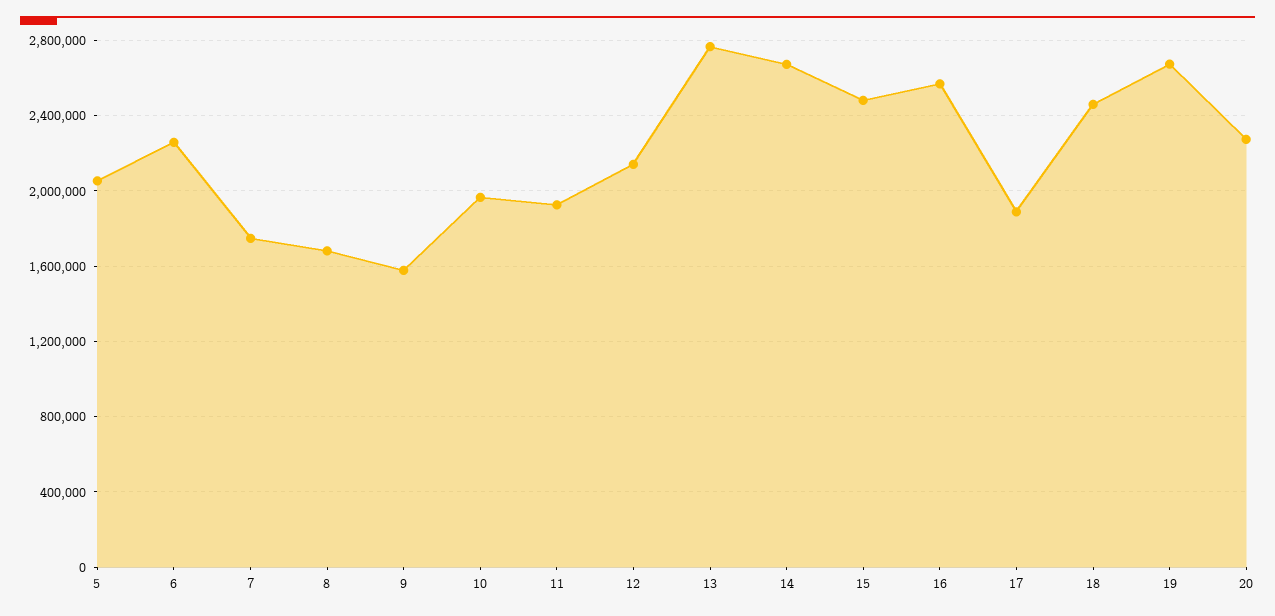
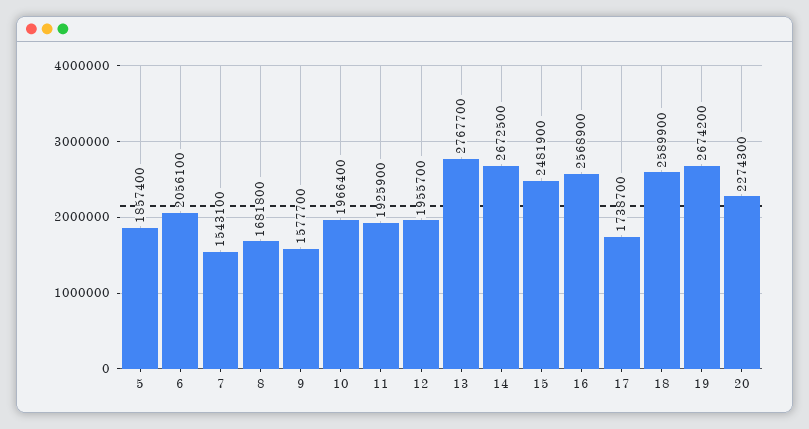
5: 2050000 -> 1857400
6: 2250000 -> 2056100
7: 1750000 -> 1543100
12: 2150000 -> 1955700
17: 1900000 -> 1738700
18: 2450000 -> 2589900

